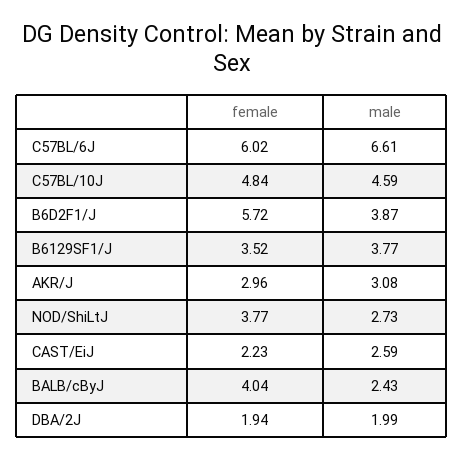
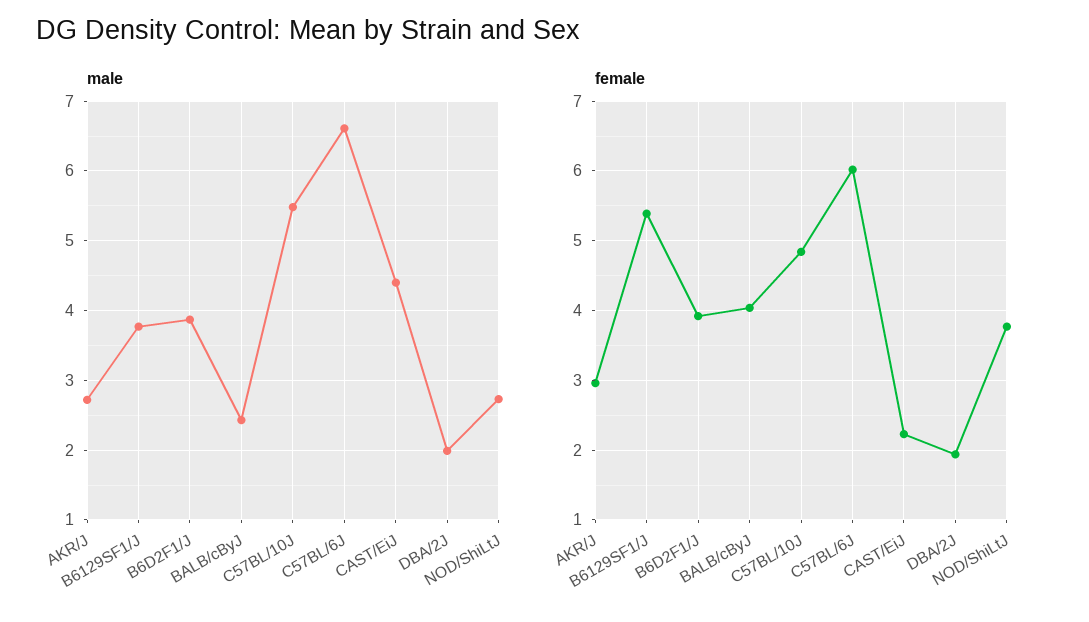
male, C57BL/10J: 4.59 -> 5.5
female, B6D2F1/J: 5.72 -> 3.9
female, B6129SF1/J: 3.52 -> 5.4
male, AKR/J: 3.08 -> 2.7
male, CAST/EiJ: 2.59 -> 4.4

